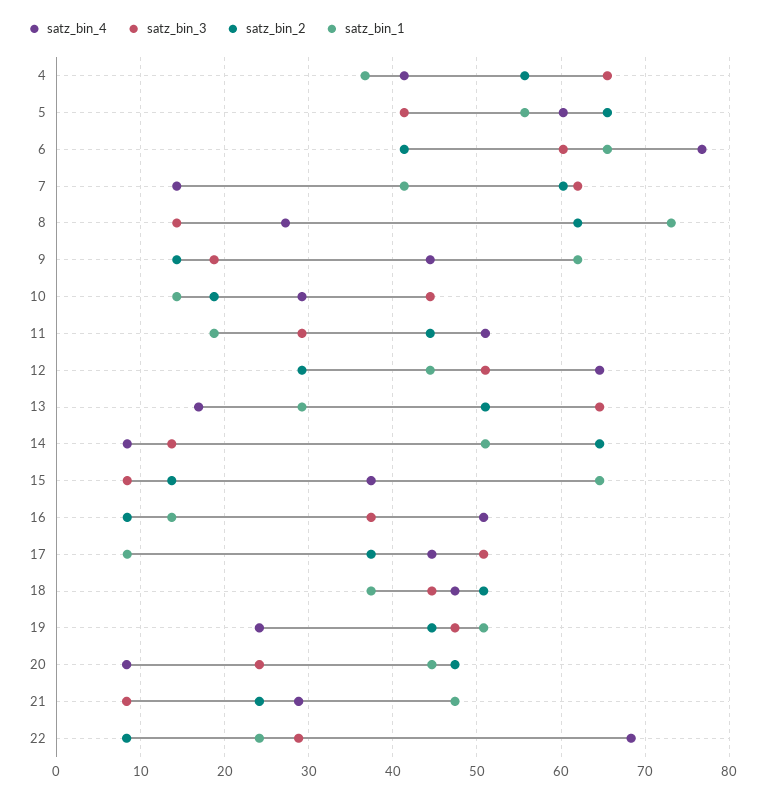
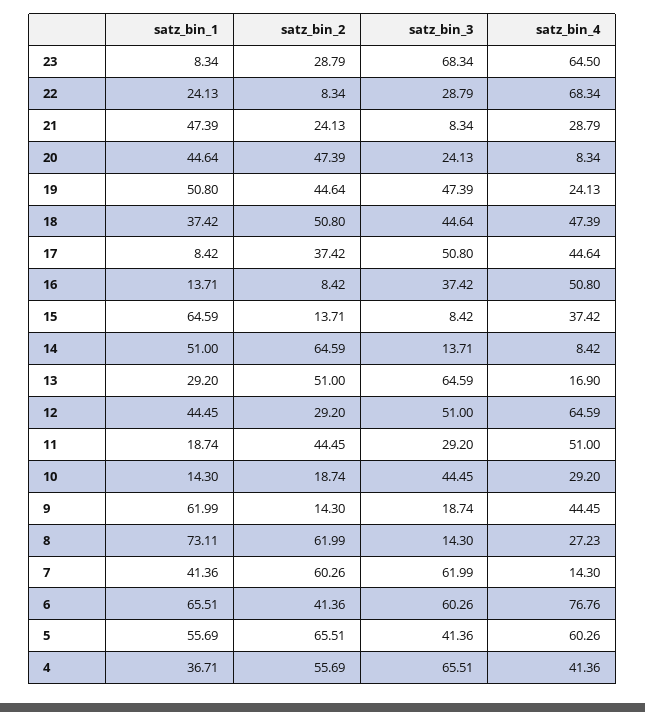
satz_bin_1, 23: none -> 8.34
satz_bin_2, 23: none -> 28.79
satz_bin_3, 23: none -> 68.34
satz_bin_4, 23: none -> 64.5

